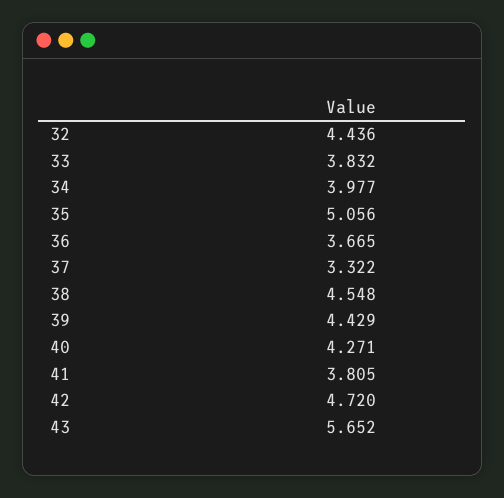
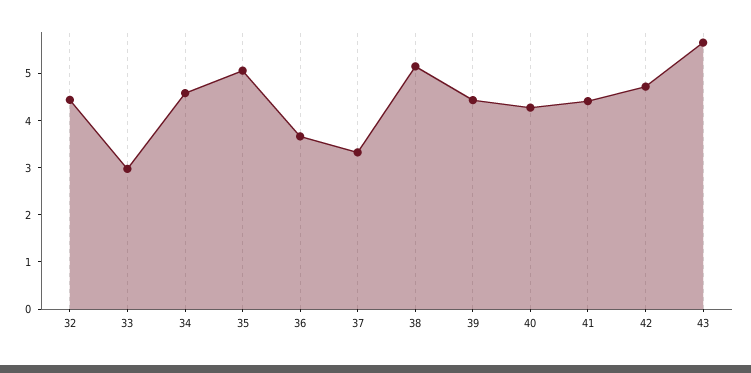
33: 3.832 -> 3
34: 3.977 -> 4.6
38: 4.548 -> 5.2
41: 3.805 -> 4.4

